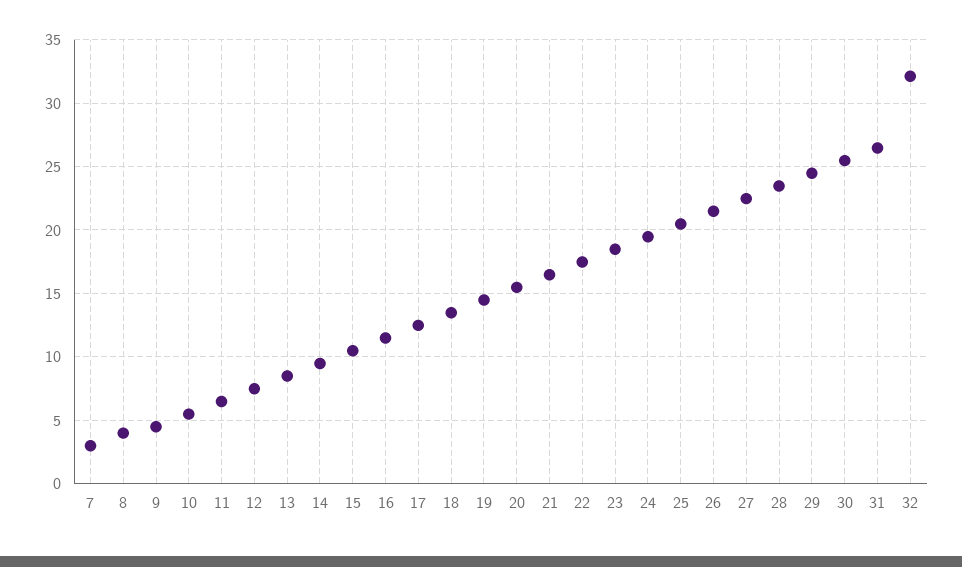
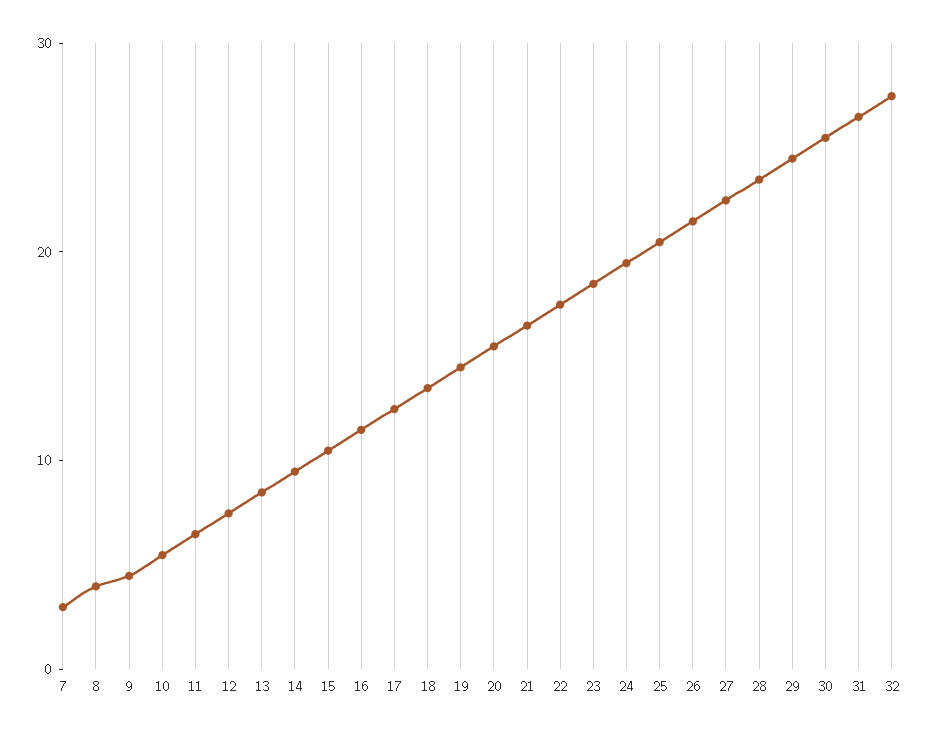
32: 32 -> 28

